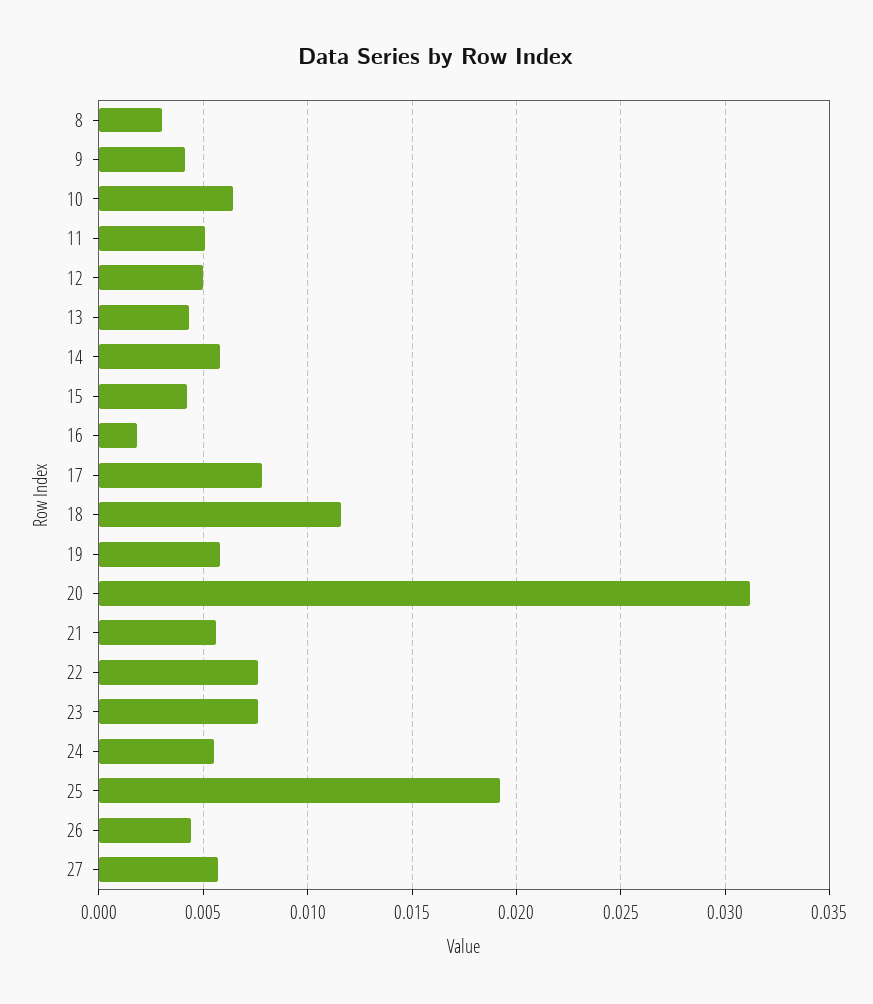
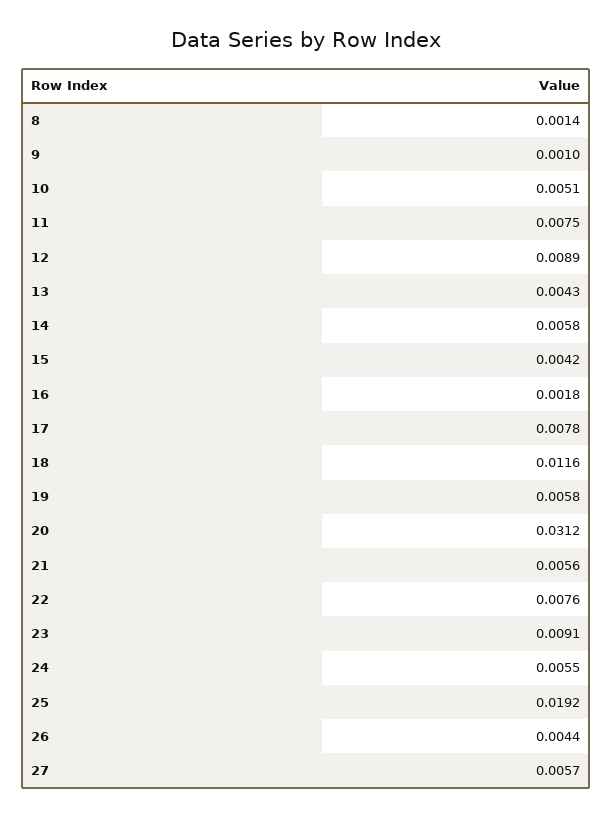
8: 0.003 -> 0.0014
9: 0.004 -> 0.001
10: 0.0065 -> 0.0051
11: 0.005 -> 0.0075
12: 0.005 -> 0.0089
23: 0.0075 -> 0.0091

